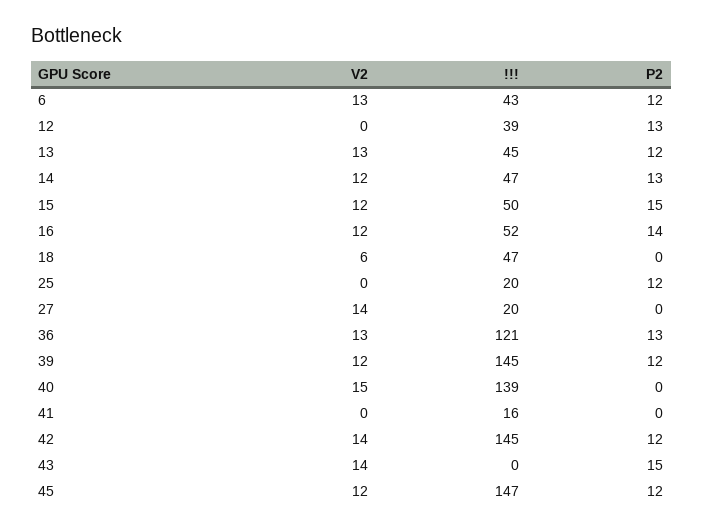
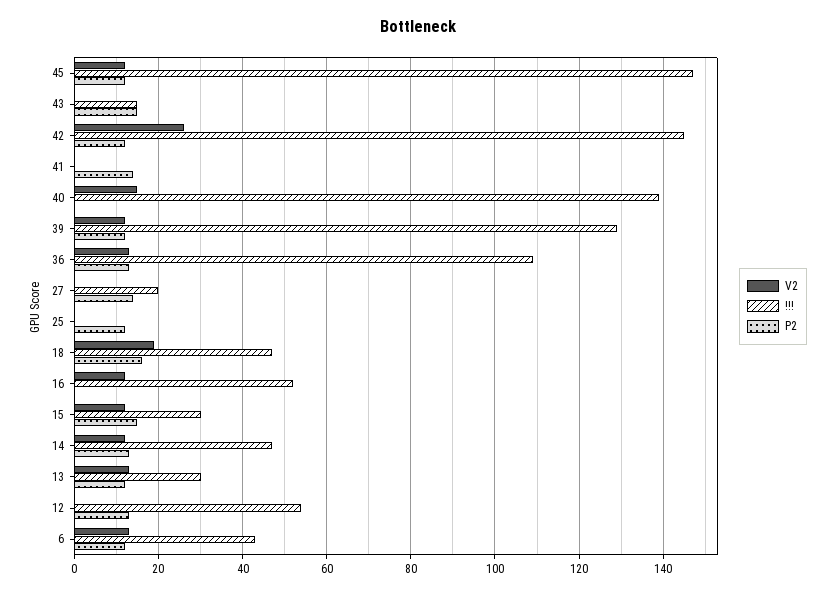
!!!, 12: 39 -> 55
!!!, 13: 45 -> 30
!!!, 15: 50 -> 30
P2, 16: 14 -> 0
V2, 18: 6 -> 20
P2, 18: 0 -> 15
!!!, 25: 20 -> 0
V2, 27: 14 -> 0
P2, 27: 0 -> 15
!!!, 36: 121 -> 110
!!!, 39: 145 -> 130
!!!, 41: 16 -> 0
P2, 41: 0 -> 15
V2, 42: 14 -> 25
V2, 43: 14 -> 0
!!!, 43: 0 -> 15

